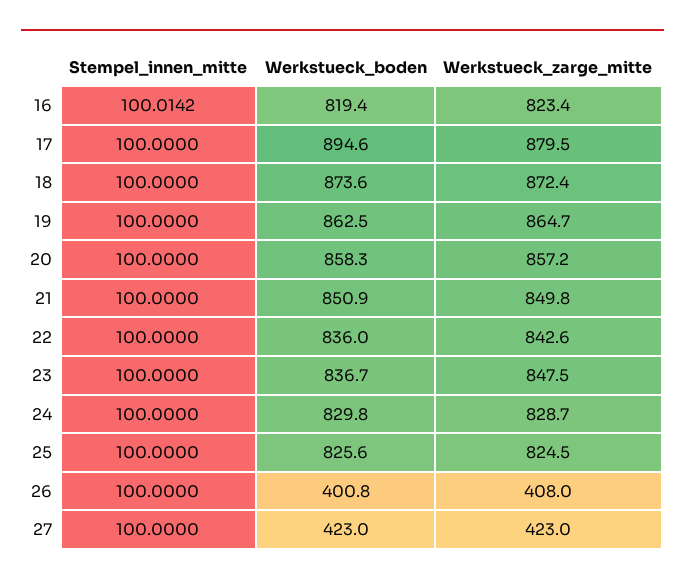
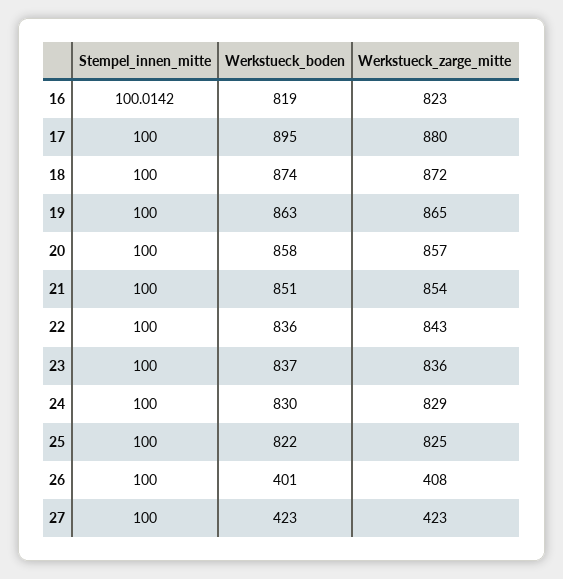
Werkstueck_zarge_mitte, 21: 849.8 -> 854
Werkstueck_zarge_mitte, 23: 847.5 -> 836
Werkstueck_boden, 25: 825.6 -> 822

